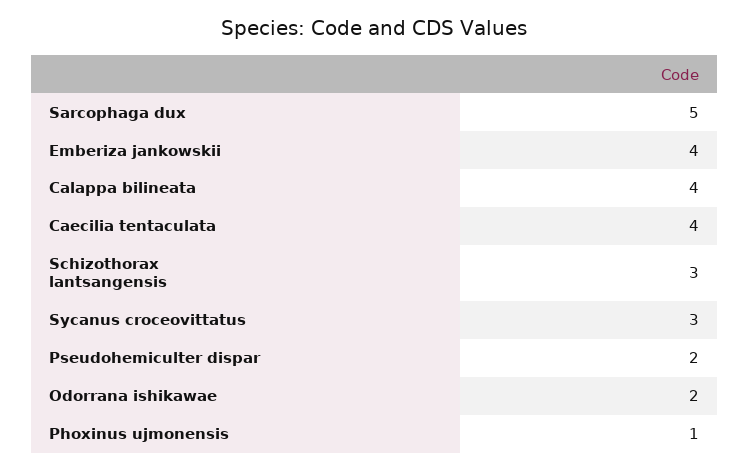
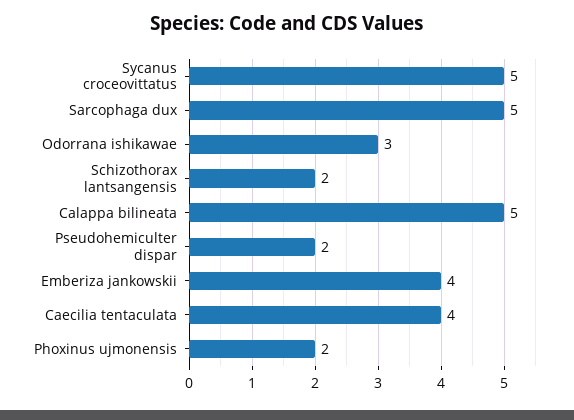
Calappa bilineata: 4 -> 5
Schizothorax lantsangensis: 3 -> 2
Sycanus croceovittatus: 3 -> 5
Odorrana ishikawae: 2 -> 3
Phoxinus ujmonensis: 1 -> 2

